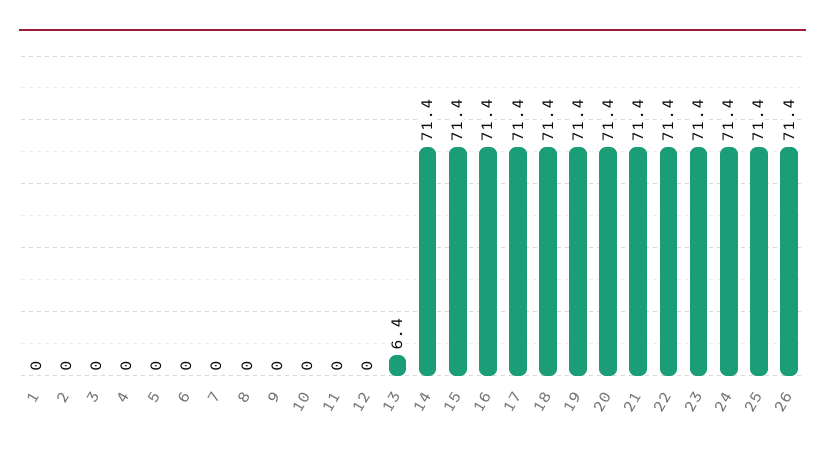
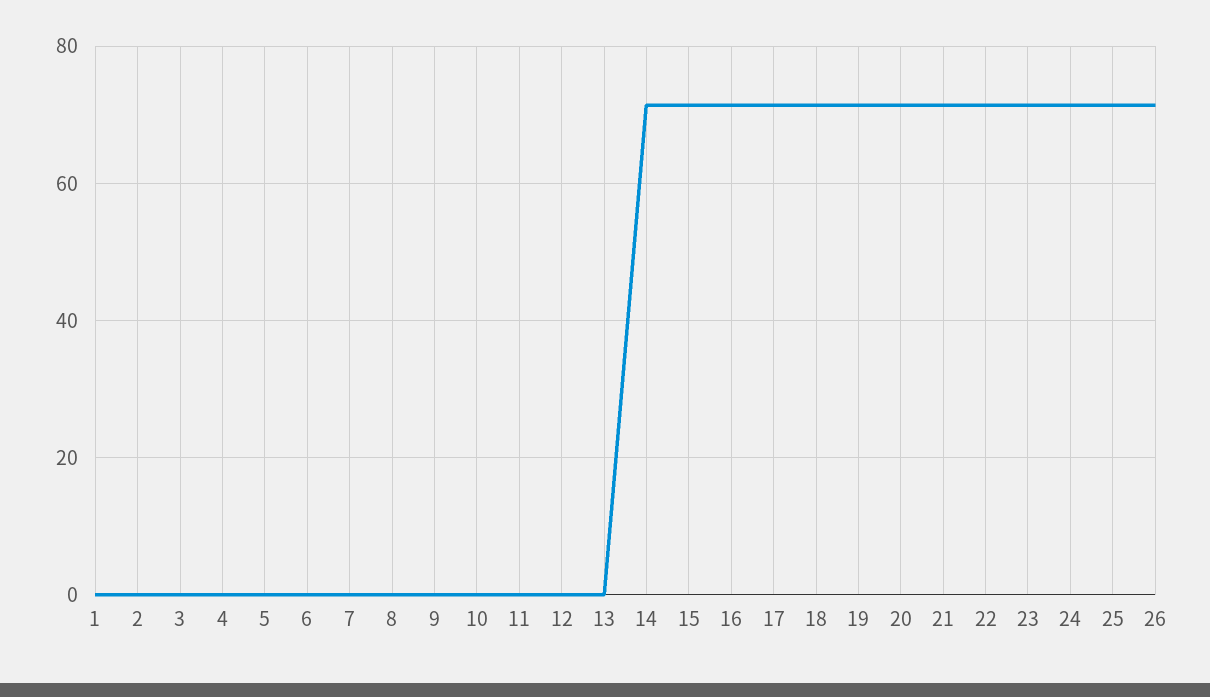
13: 6.4 -> 0

